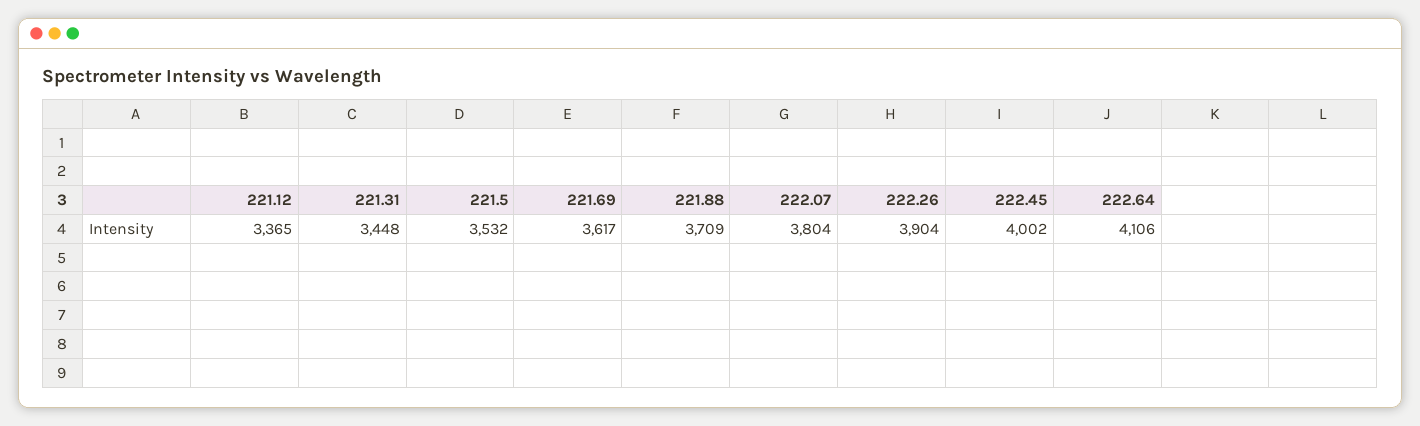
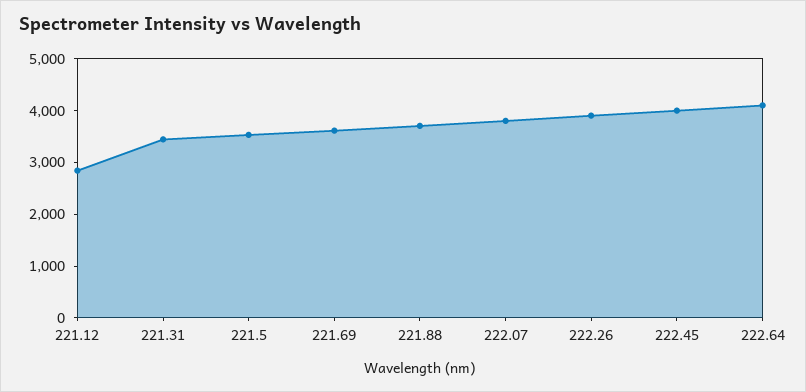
221.12: 3365 -> 2800

